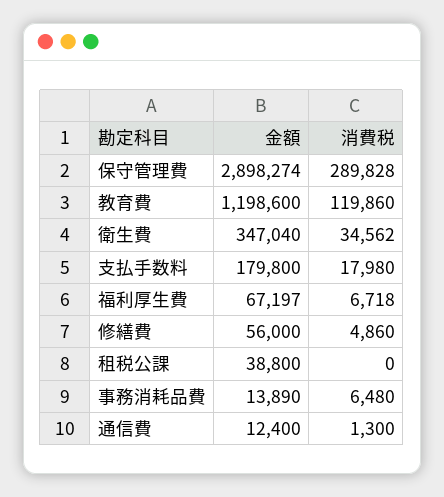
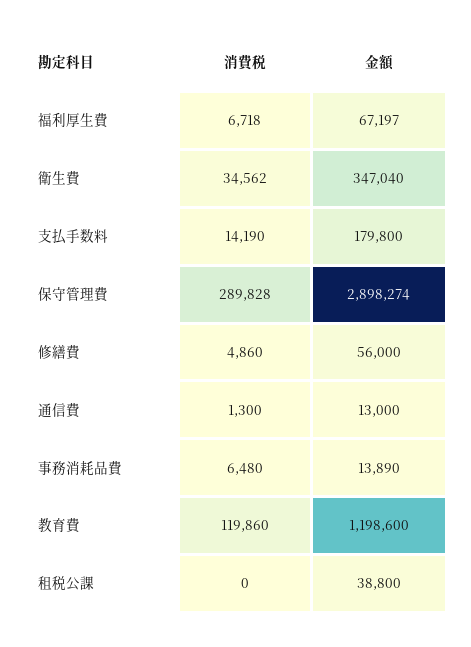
消費税, 支払手数料: 17980 -> 14190
金額, 通信費: 12400 -> 13000

